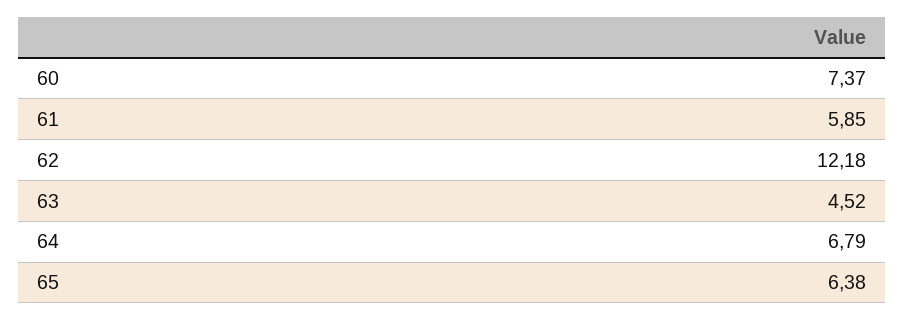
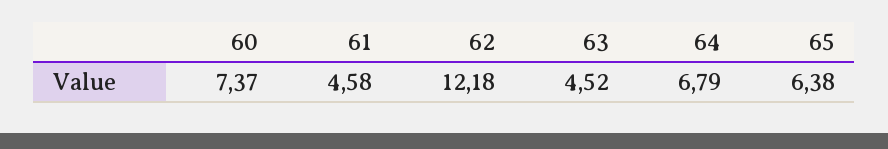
61: 5.85 -> 4.58

